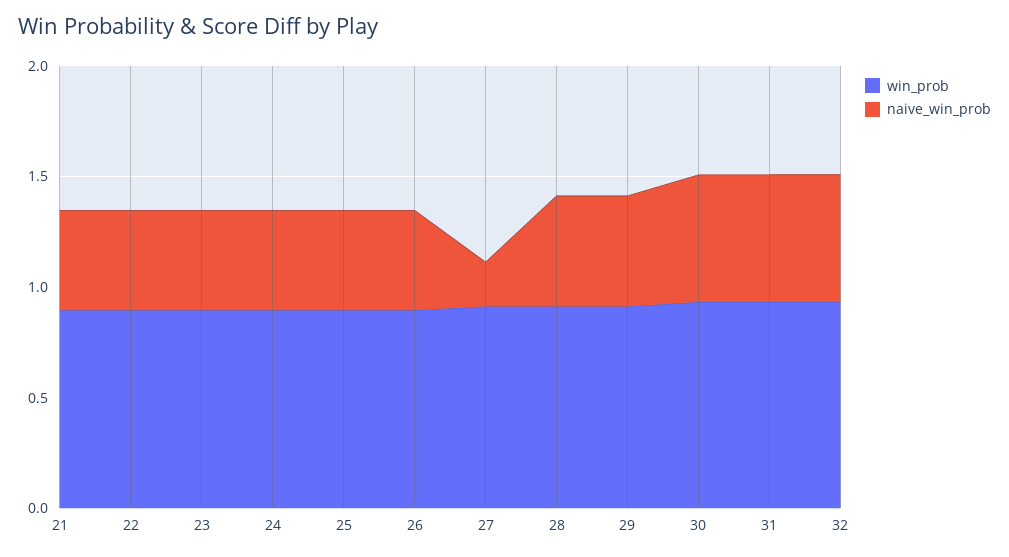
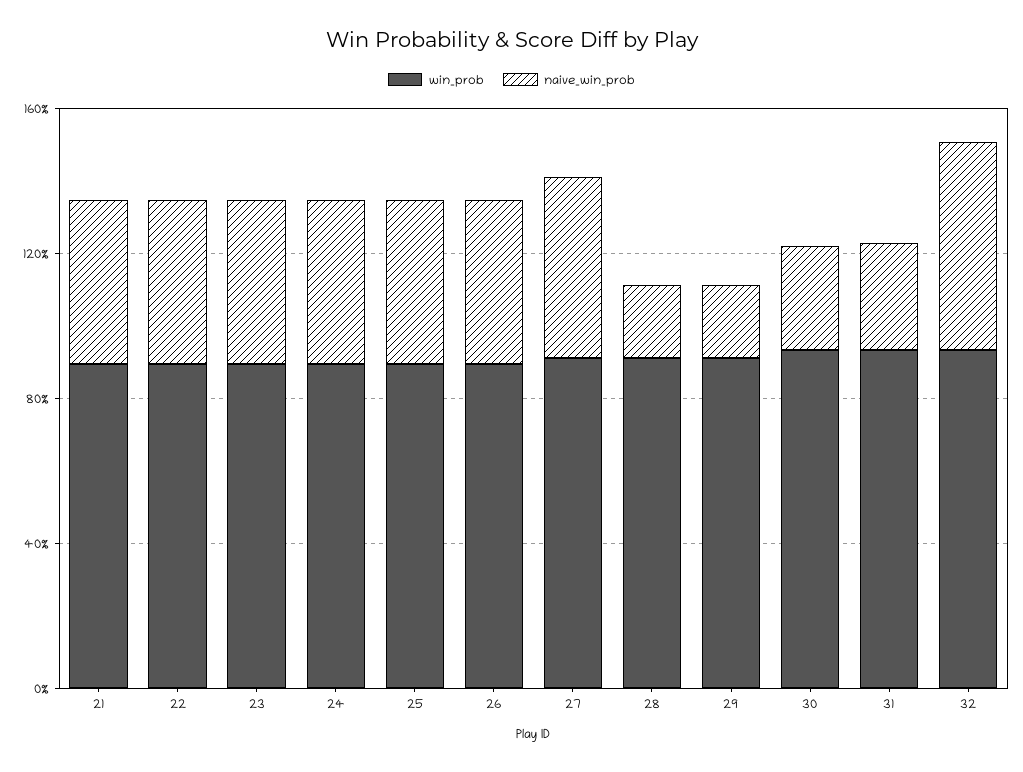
naive_win_prob, 27: 0.2 -> 0.5
naive_win_prob, 28: 0.5 -> 0.2
naive_win_prob, 29: 0.5 -> 0.2
naive_win_prob, 30: 0.6 -> 0.3
naive_win_prob, 31: 0.6 -> 0.3

